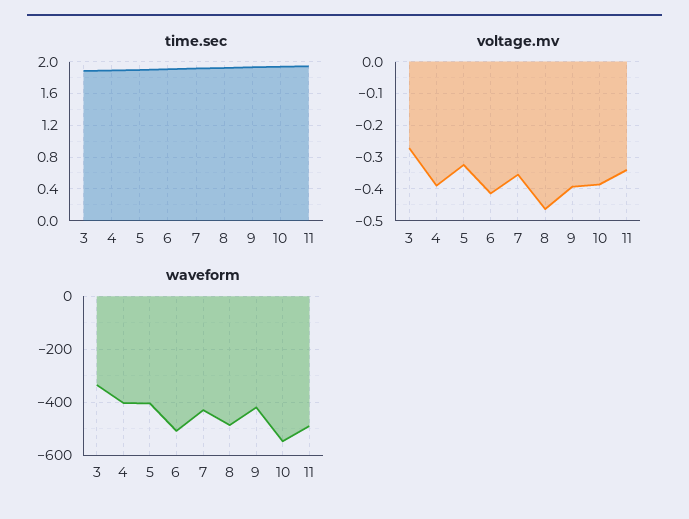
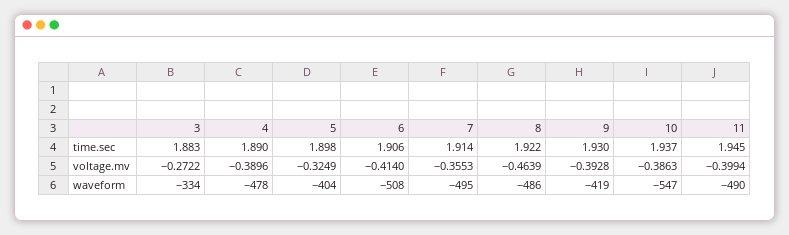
voltage.mv, 11: -0.34 -> -0.3994
waveform, 4: -400 -> -478
waveform, 7: -425 -> -495

